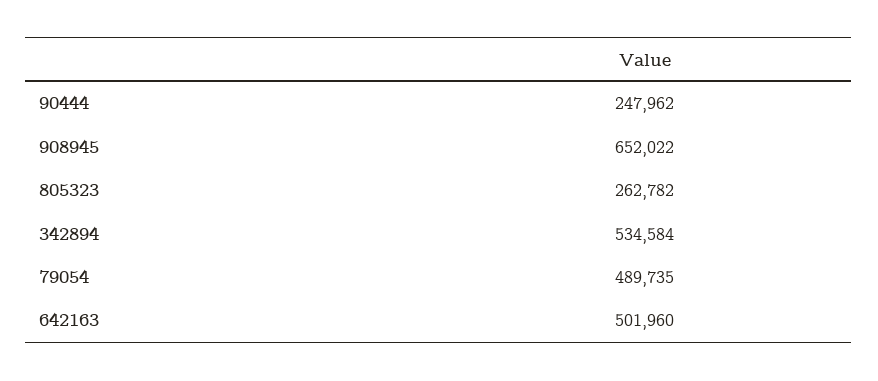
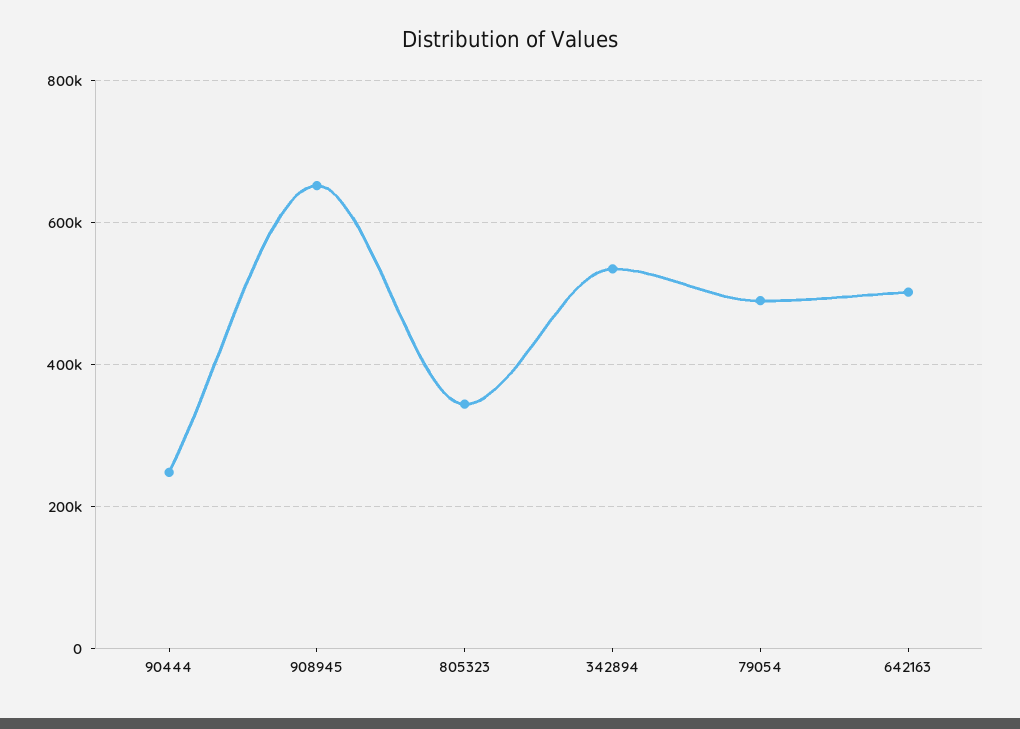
805323: 262782 -> 340000

